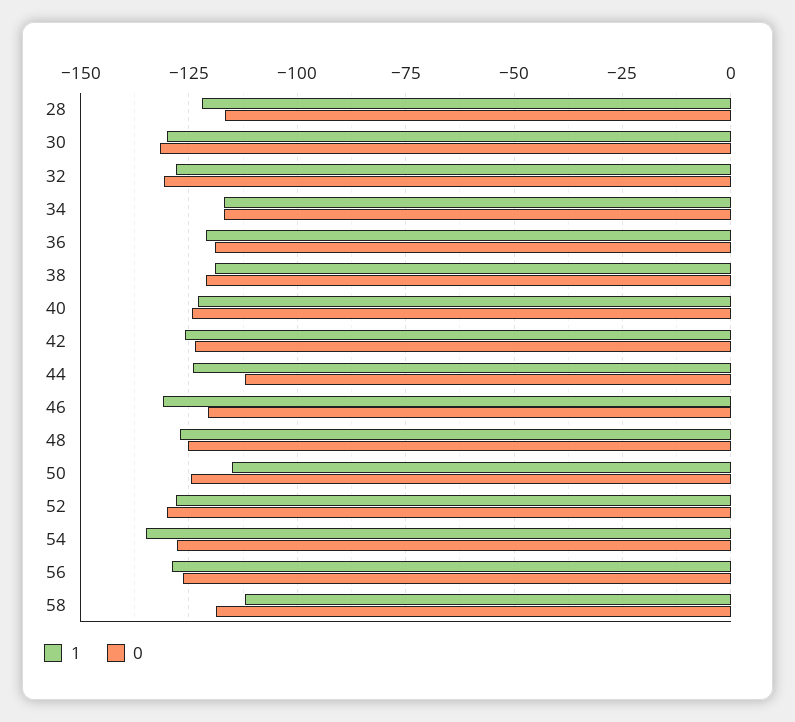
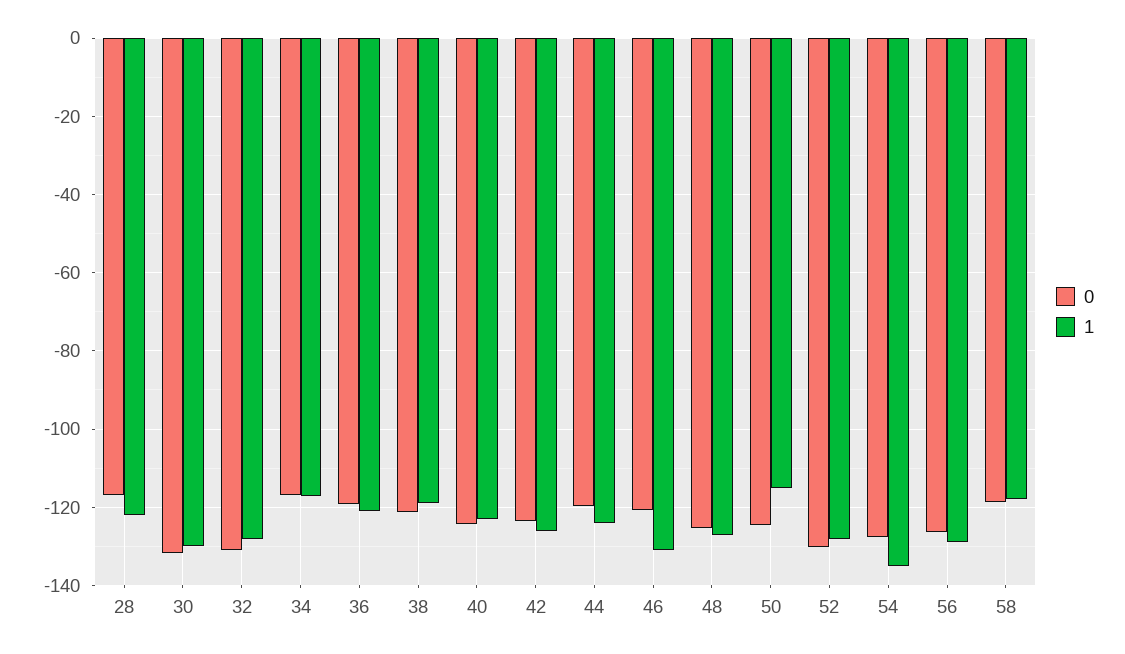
0, 44: -112.5 -> -120
1, 58: -112.5 -> -118

